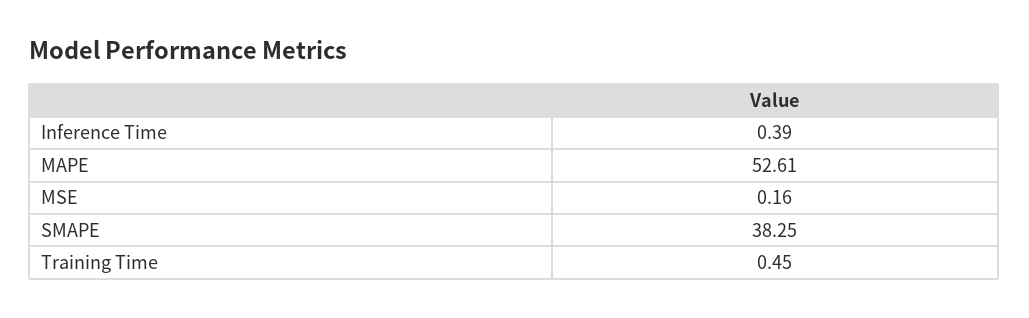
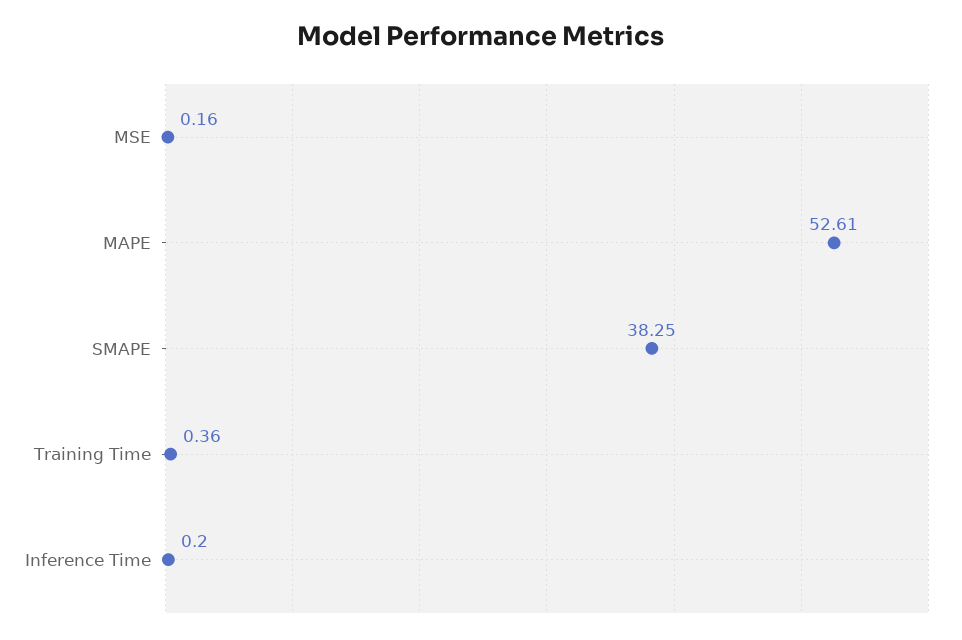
Inference Time: 0.39 -> 0.2
Training Time: 0.45 -> 0.36

